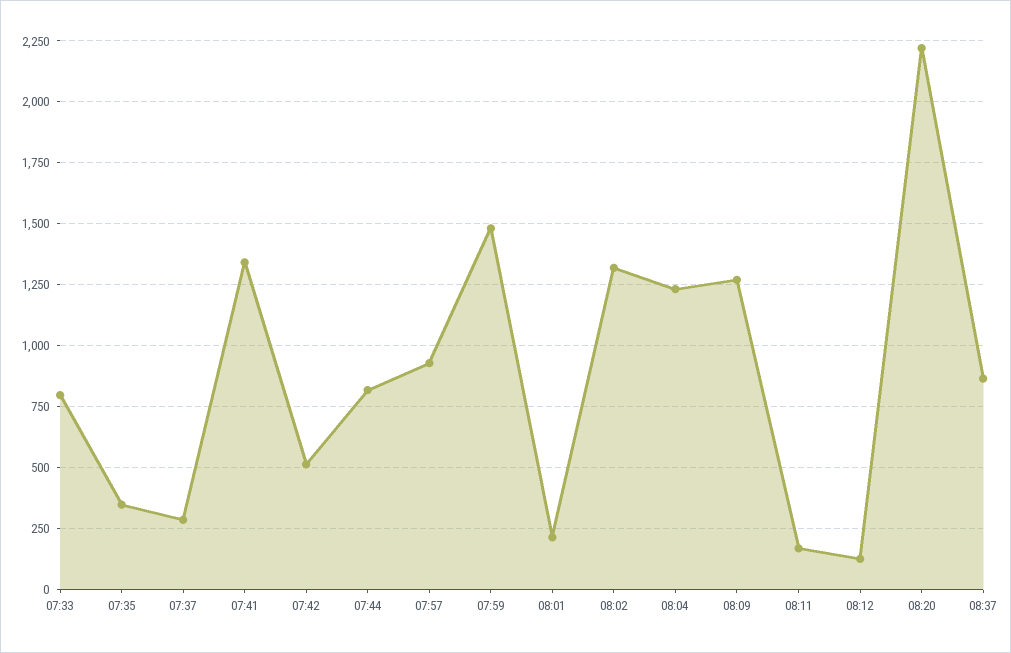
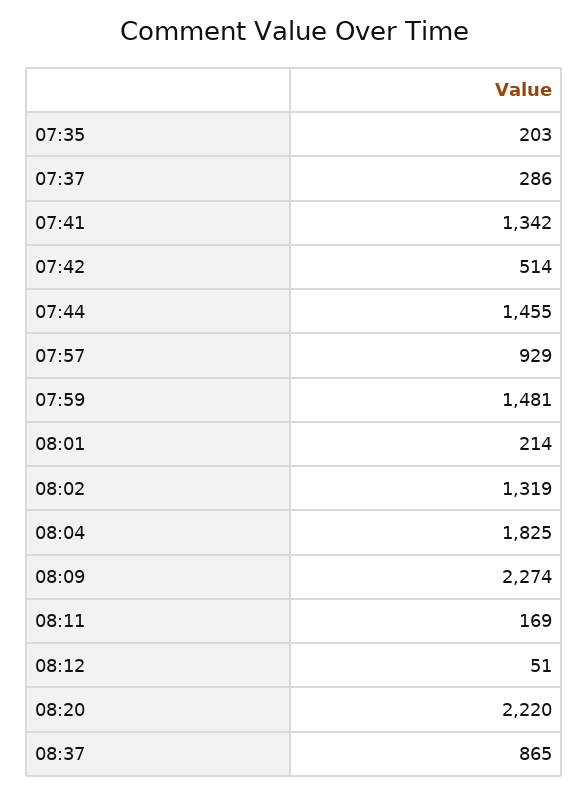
07:33: 800 -> none
07:35: 350 -> 203
07:44: 825 -> 1455
08:04: 1225 -> 1825
08:09: 1275 -> 2274
08:12: 125 -> 51

